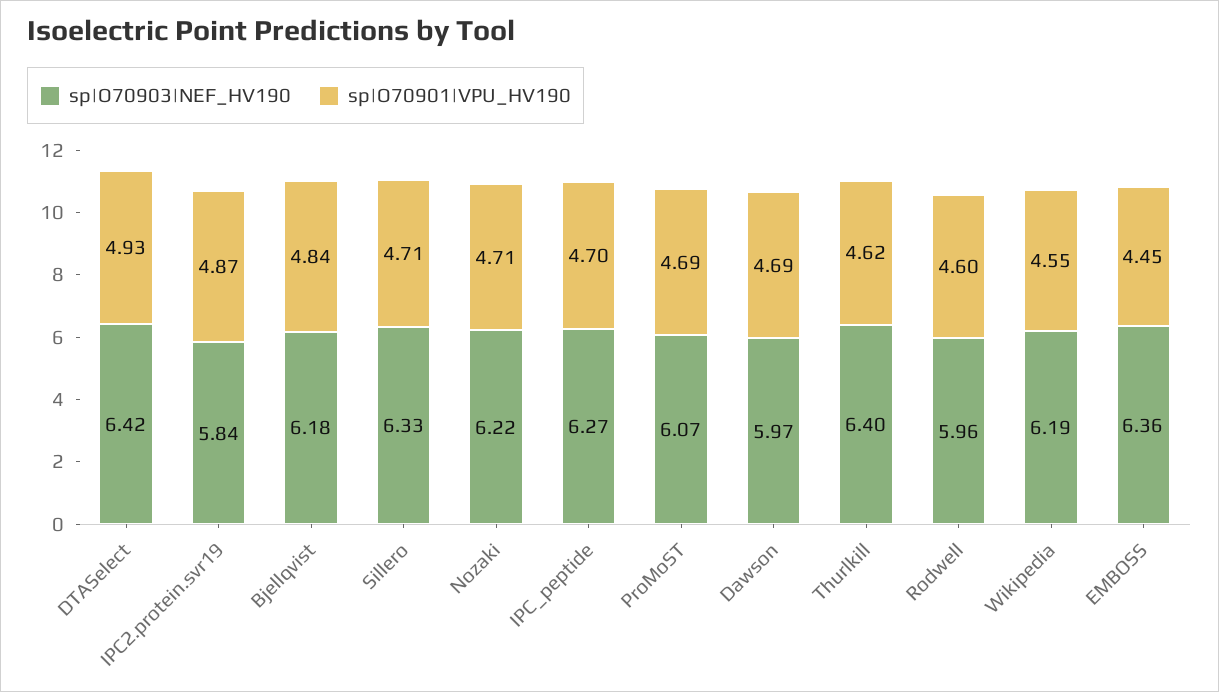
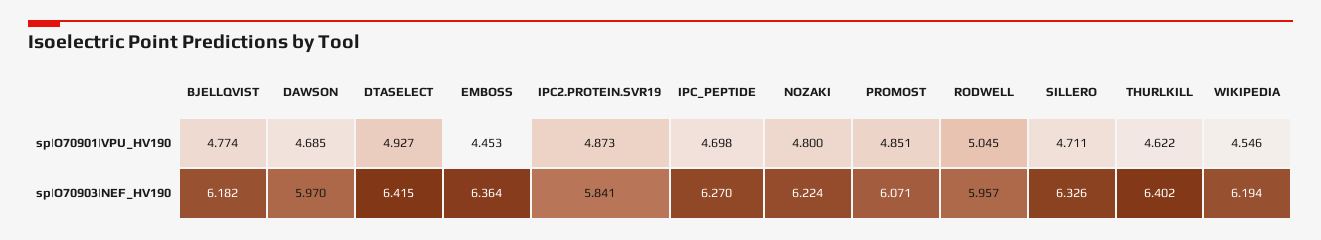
sp|O70901|VPU_HV190, Bjellqvist: 4.84 -> 4.774
sp|O70901|VPU_HV190, Nozaki: 4.71 -> 4.8
sp|O70901|VPU_HV190, ProMoST: 4.69 -> 4.851
sp|O70901|VPU_HV190, Rodwell: 4.6 -> 5.045

